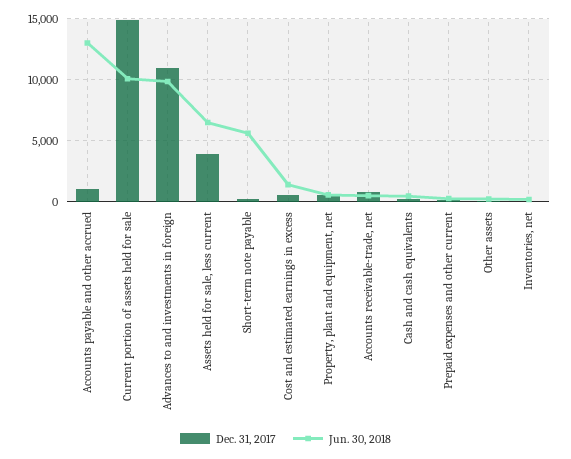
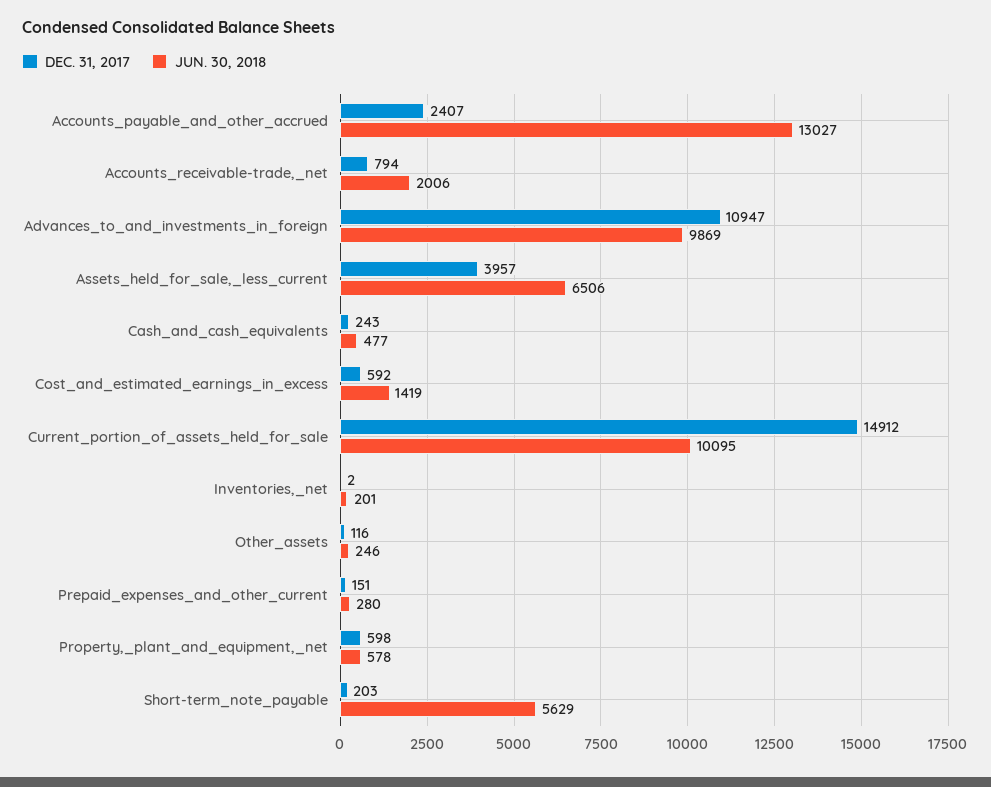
Dec. 31, 2017, Accounts payable and other accrued: 1000 -> 2407
Jun. 30, 2018, Accounts receivable-trade, net: 500 -> 2006

